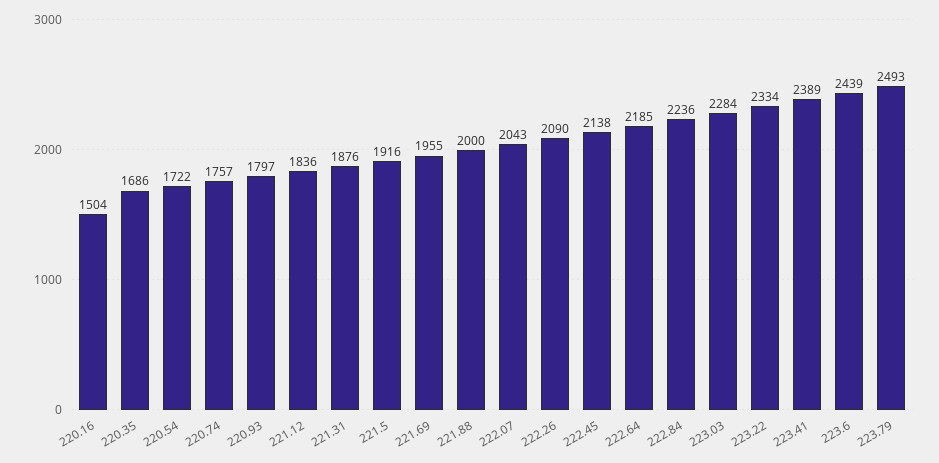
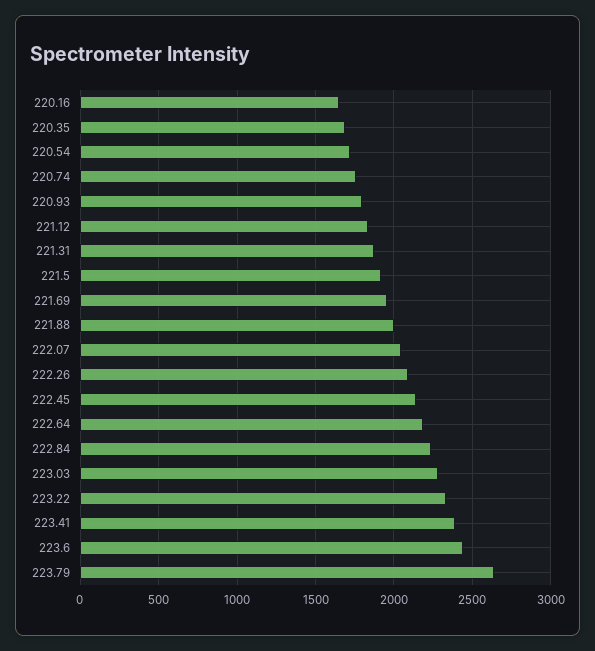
220.16: 1504 -> 1650
223.79: 2493 -> 2650

